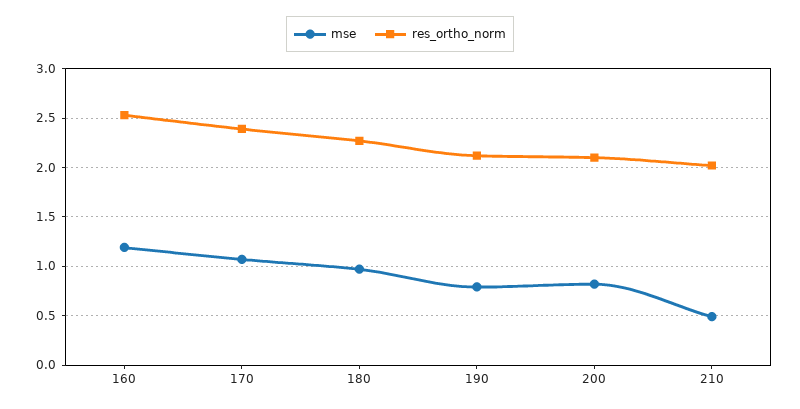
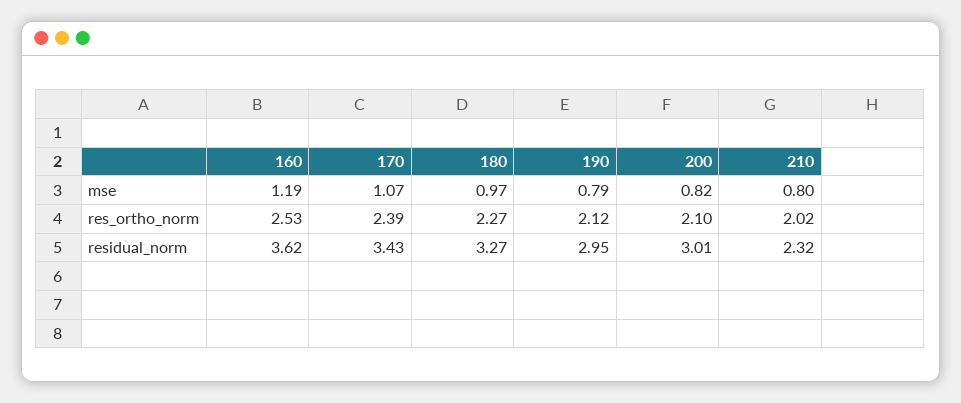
mse, 210: 0.5 -> 0.8
residual_norm, 160: none -> 3.62
residual_norm, 170: none -> 3.43
residual_norm, 180: none -> 3.27
residual_norm, 190: none -> 2.95
residual_norm, 200: none -> 3.01
residual_norm, 210: none -> 2.32

